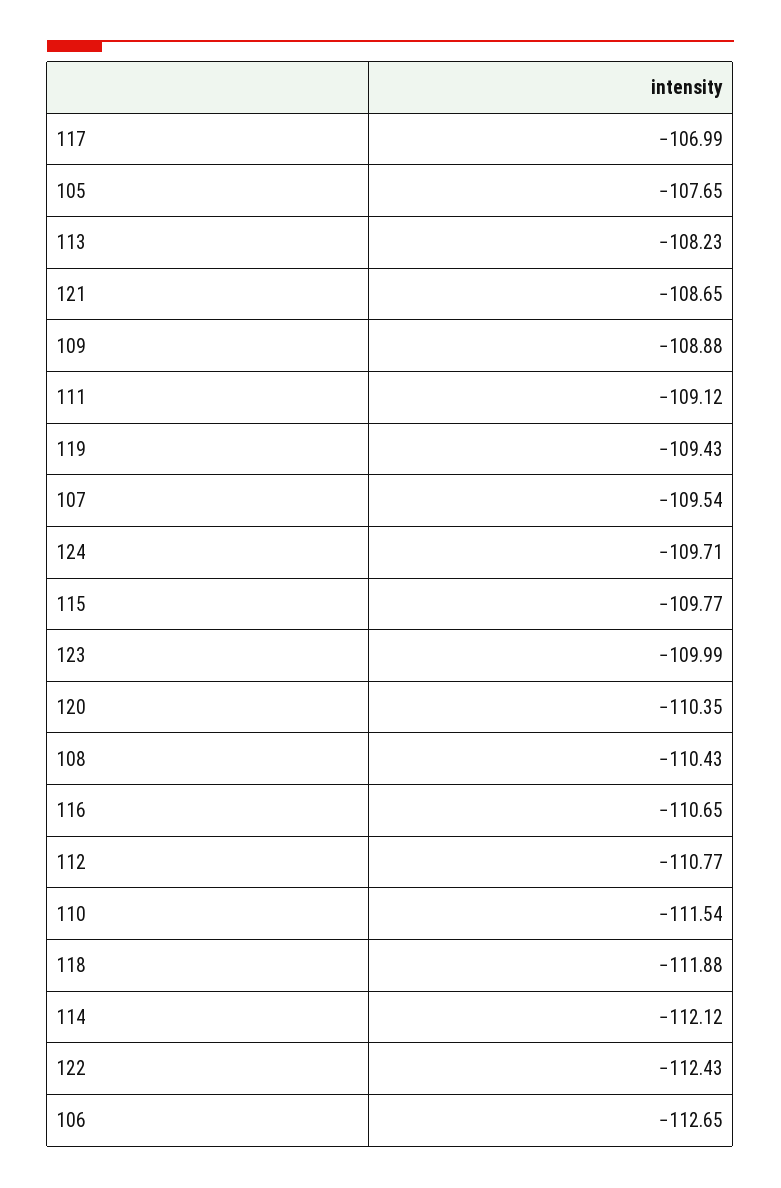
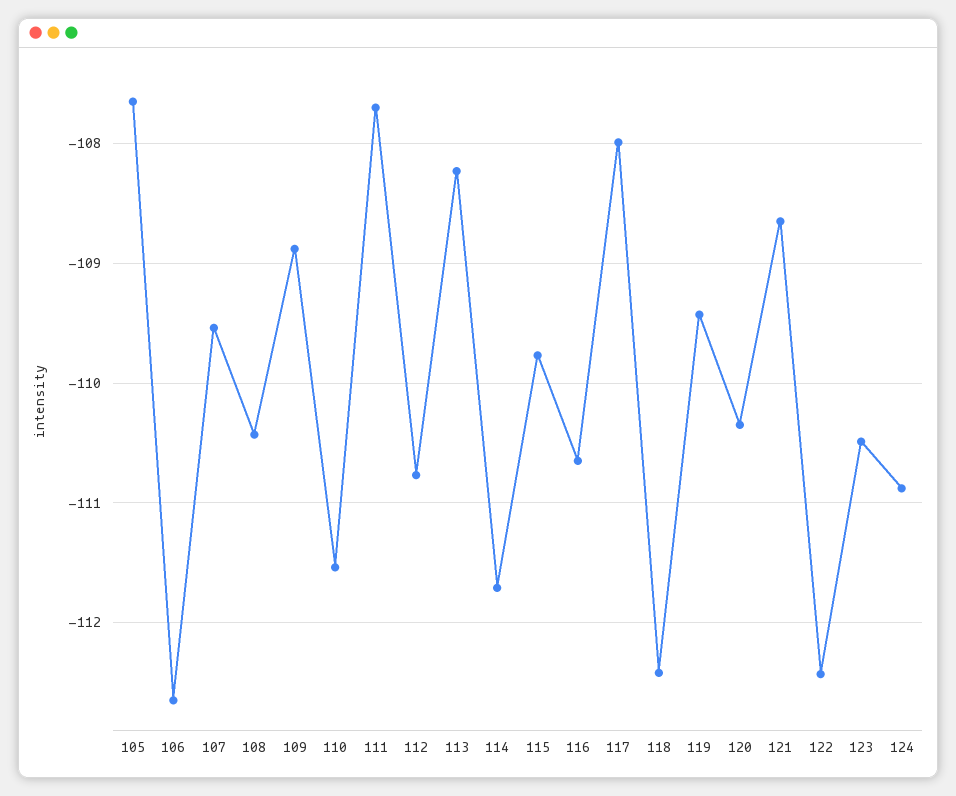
117: -106.99 -> -108
111: -109.12 -> -107.7
124: -109.71 -> -110.9
123: -109.99 -> -110.5
118: -111.88 -> -112.4
114: -112.12 -> -111.7

